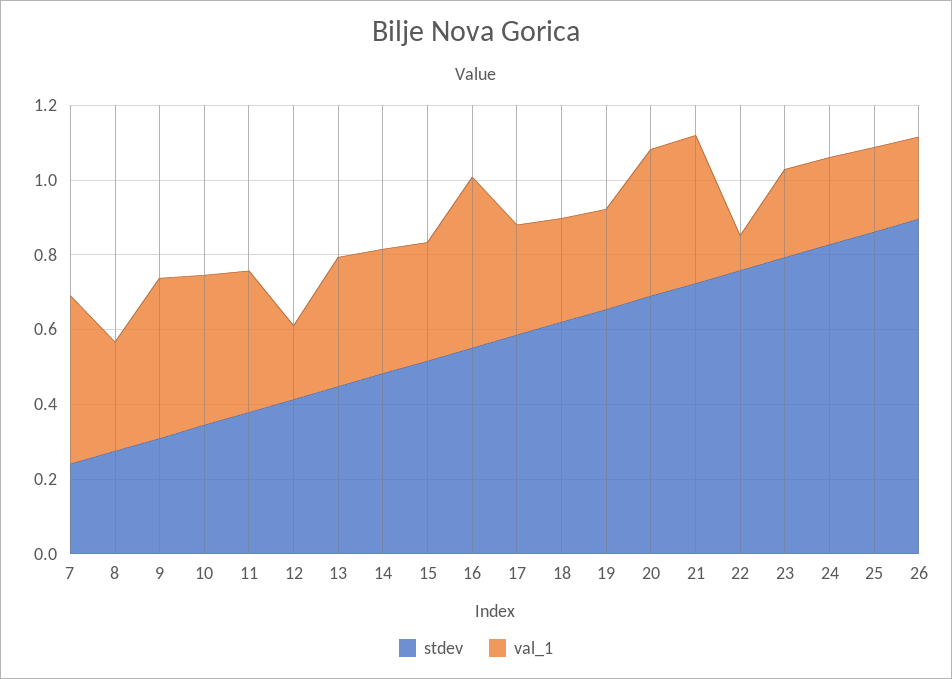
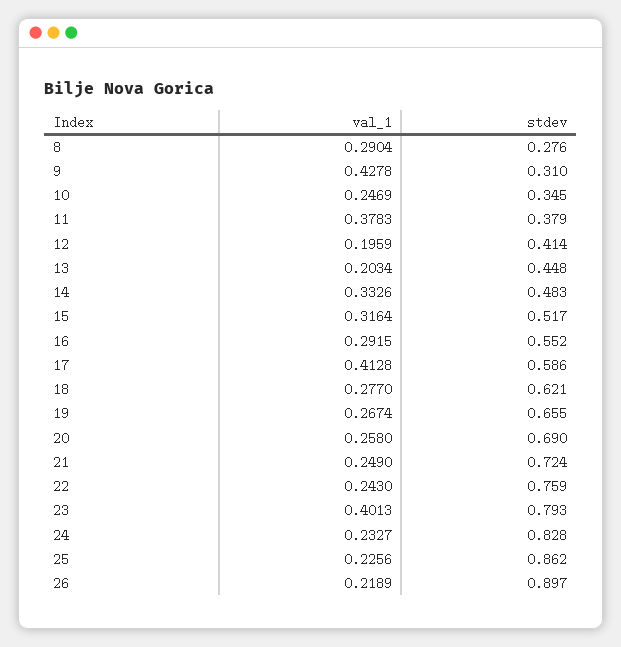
stdev, 7: 0.25 -> none
val_1, 7: 0.45 -> none
val_1, 10: 0.4 -> 0.2469
val_1, 13: 0.35 -> 0.2034
val_1, 16: 0.45 -> 0.2915
val_1, 17: 0.3 -> 0.4128
val_1, 20: 0.4 -> 0.258
val_1, 21: 0.4 -> 0.249
val_1, 22: 0.1 -> 0.243
val_1, 23: 0.25 -> 0.4013

